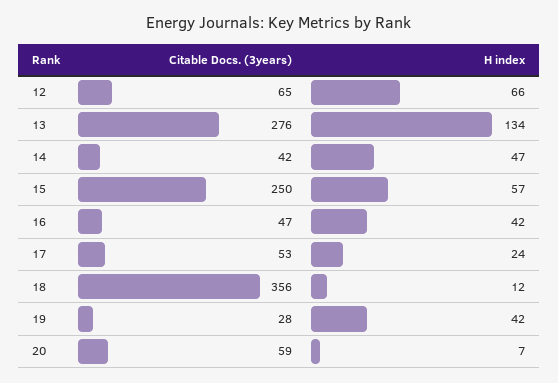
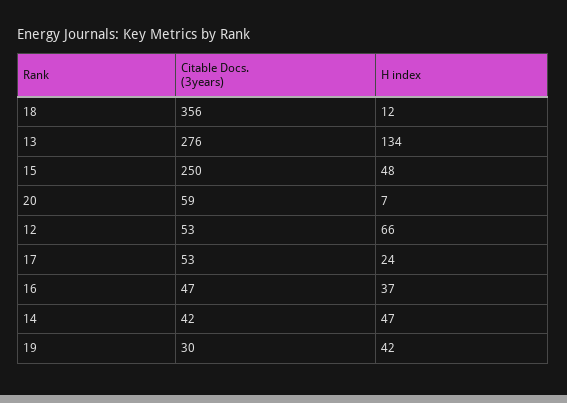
Citable Docs. (3years), 12: 65 -> 53
H index, 15: 57 -> 48
H index, 16: 42 -> 37
Citable Docs. (3years), 19: 28 -> 30

